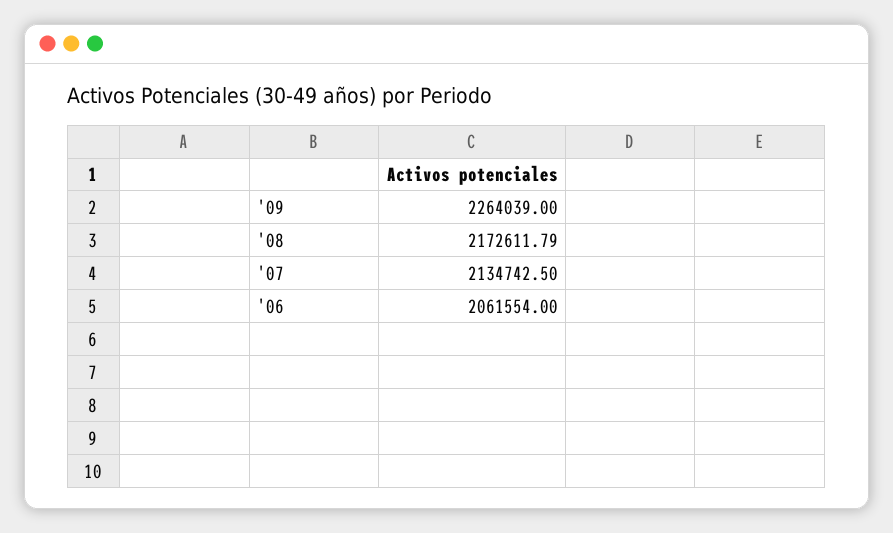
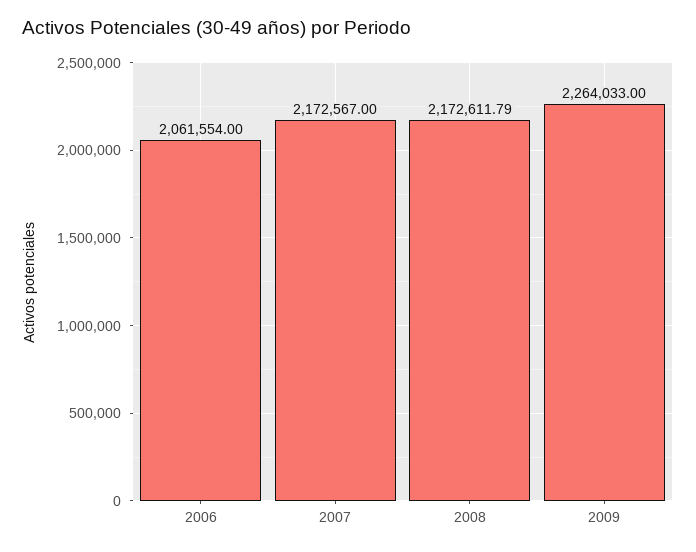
'09: 2264039 -> 2264033
'07: 2134742.5 -> 2172567

